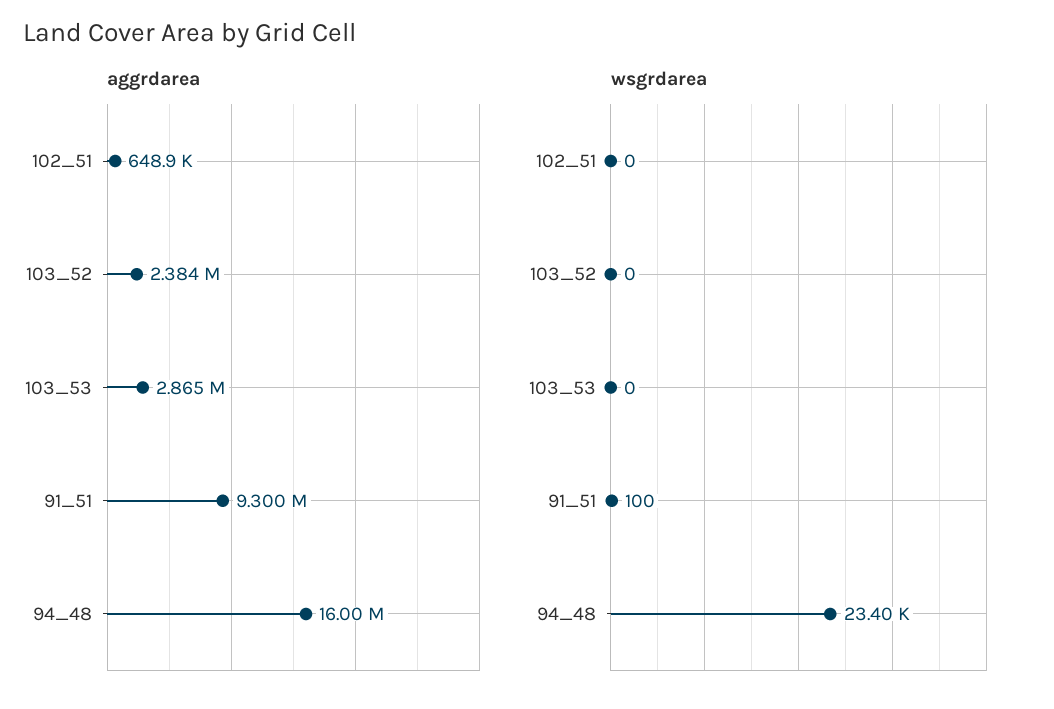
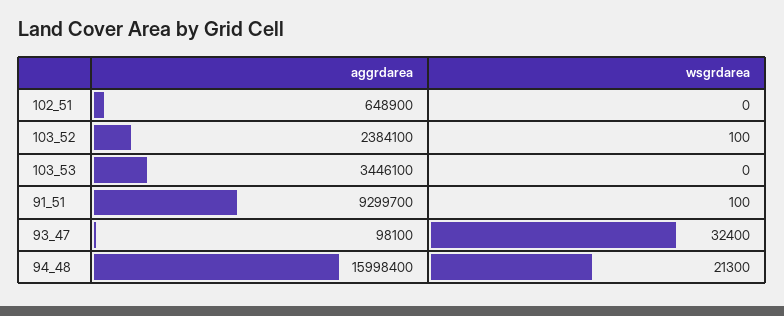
aggrdarea, 103_53: 2865000 -> 3446100
wsgrdarea, 103_52: 0 -> 100
wsgrdarea, 94_48: 23400 -> 21300
aggrdarea, 93_47: none -> 98100
wsgrdarea, 93_47: none -> 32400

